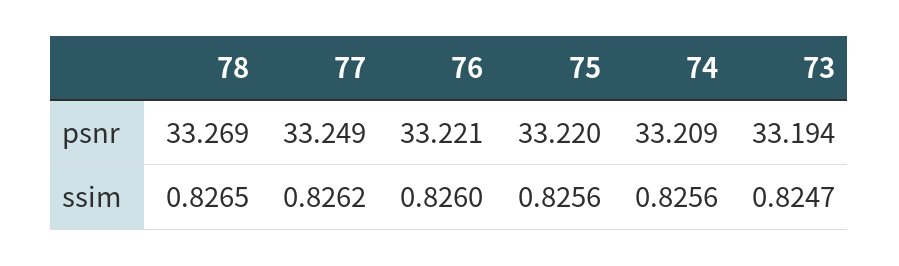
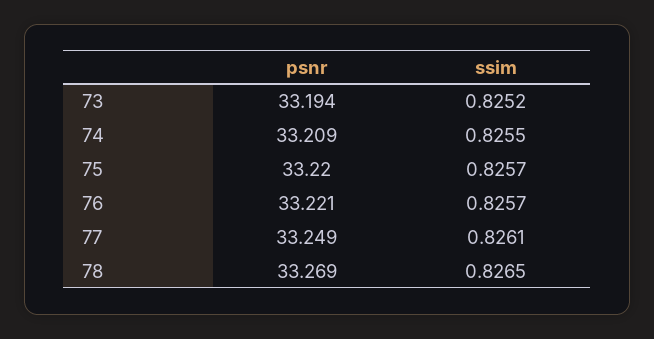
77, ssim: 0.8262 -> 0.8261
76, ssim: 0.826 -> 0.8257
75, ssim: 0.8256 -> 0.8257
74, ssim: 0.8256 -> 0.8255
73, ssim: 0.8247 -> 0.8252

